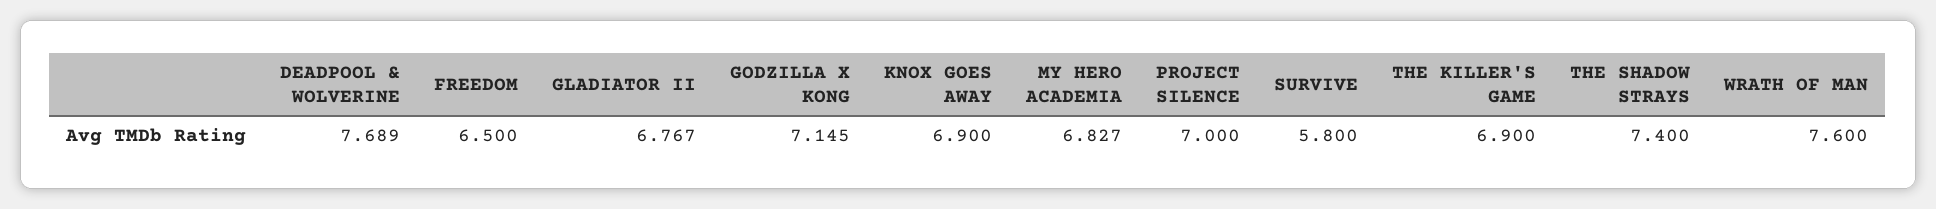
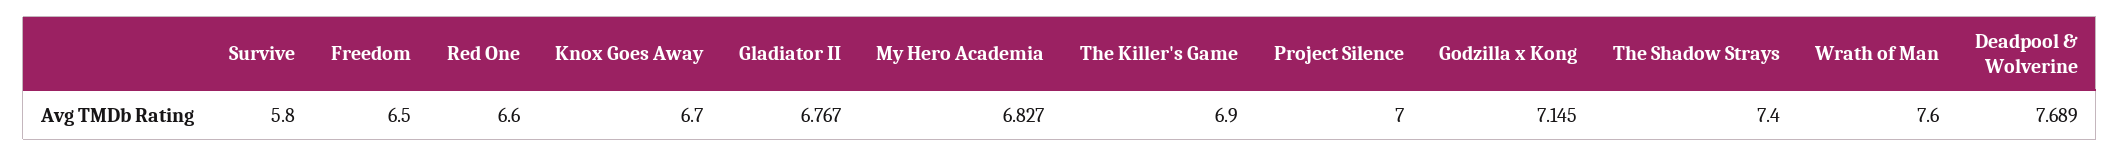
KNOX GOES AWAY: 6.9 -> 6.7
Red One: none -> 6.6

